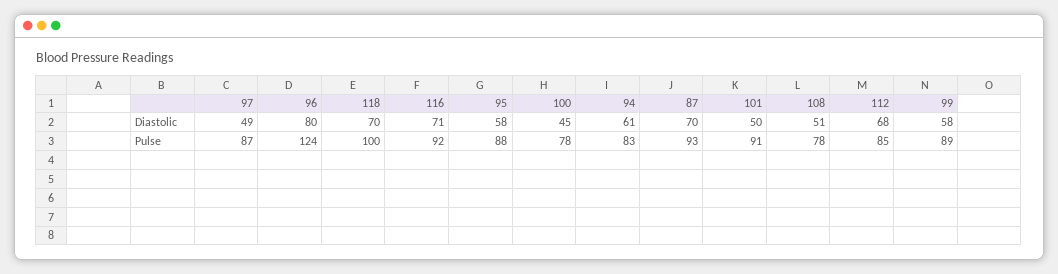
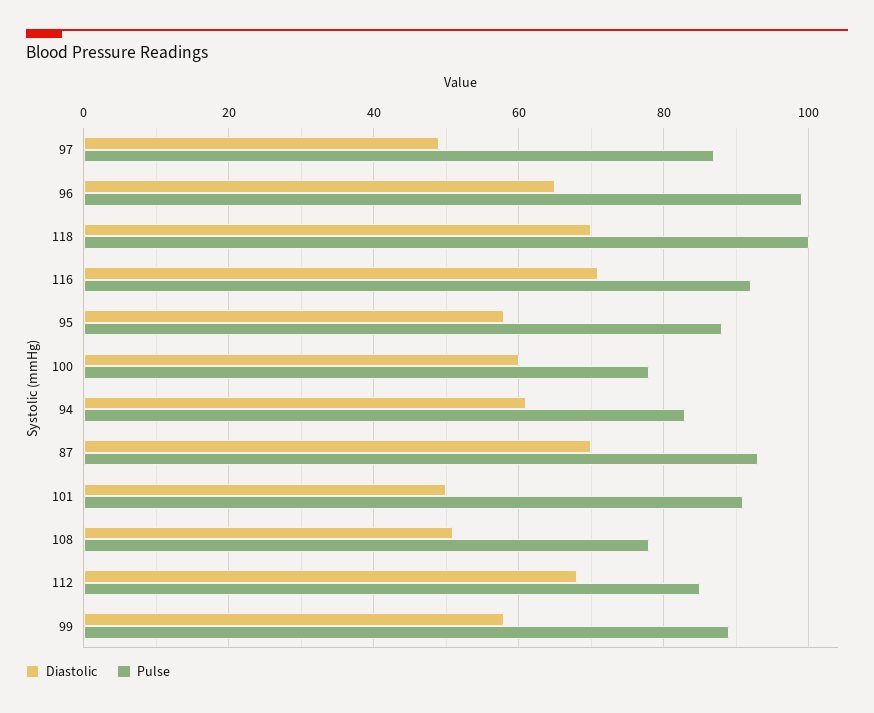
Diastolic, 96: 80 -> 65
Diastolic, 100: 45 -> 60
Pulse, 96: 124 -> 100

